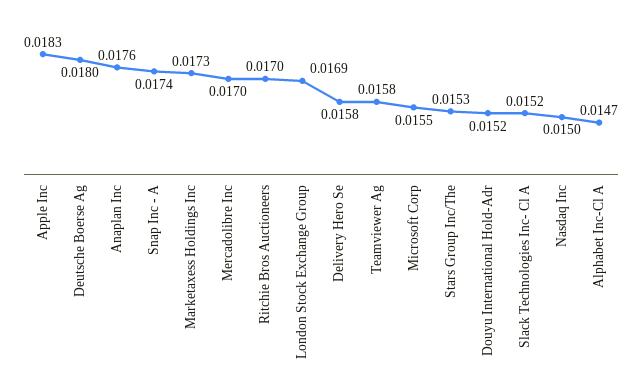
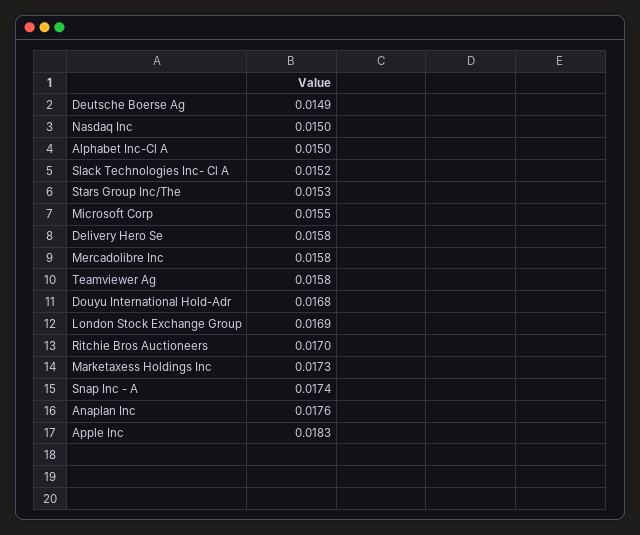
Deutsche Boerse Ag: 0.018 -> 0.0149
Mercadolibre Inc: 0.017 -> 0.0158
Douyu International Hold-Adr: 0.0152 -> 0.0168
Alphabet Inc-Cl A: 0.0147 -> 0.015

